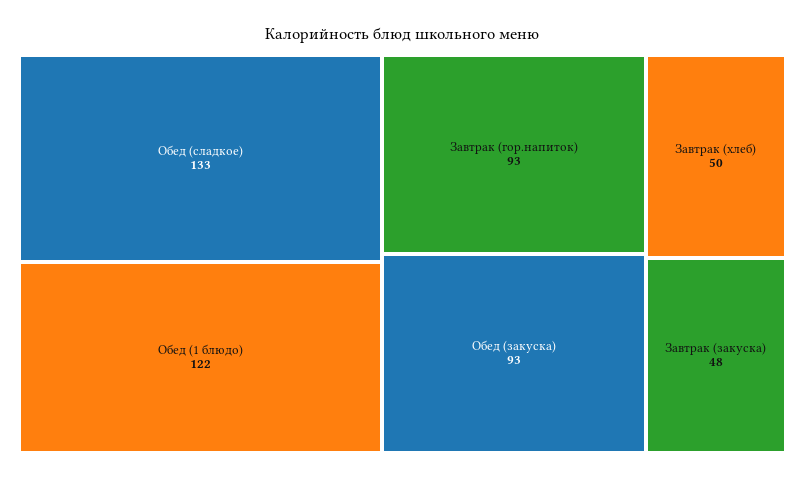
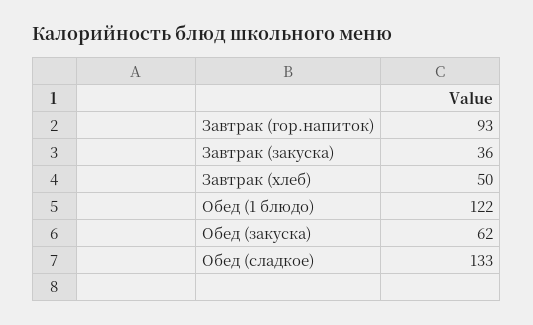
Обед (закуска): 93 -> 62
Завтрак (закуска): 48 -> 36

